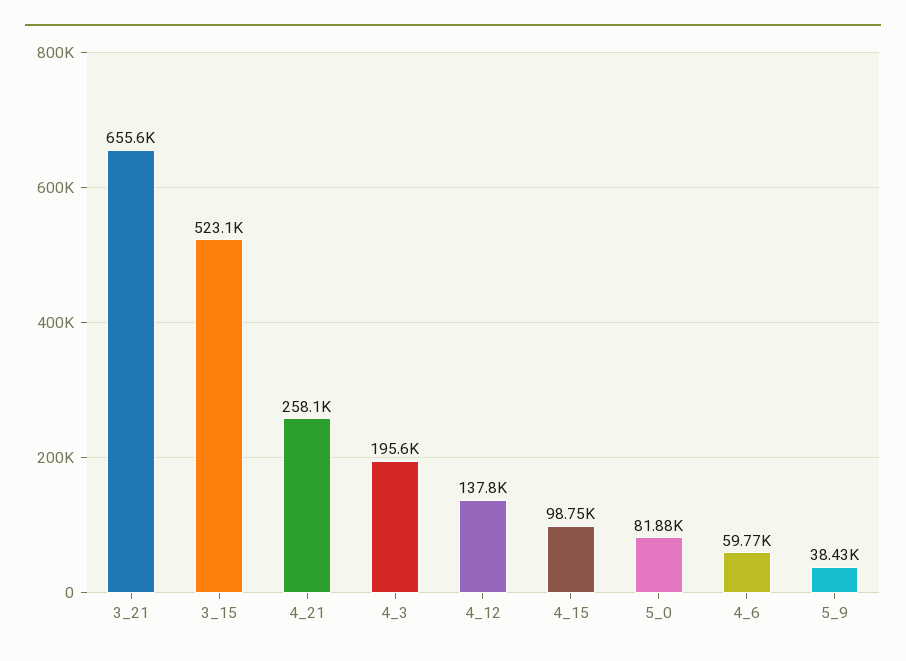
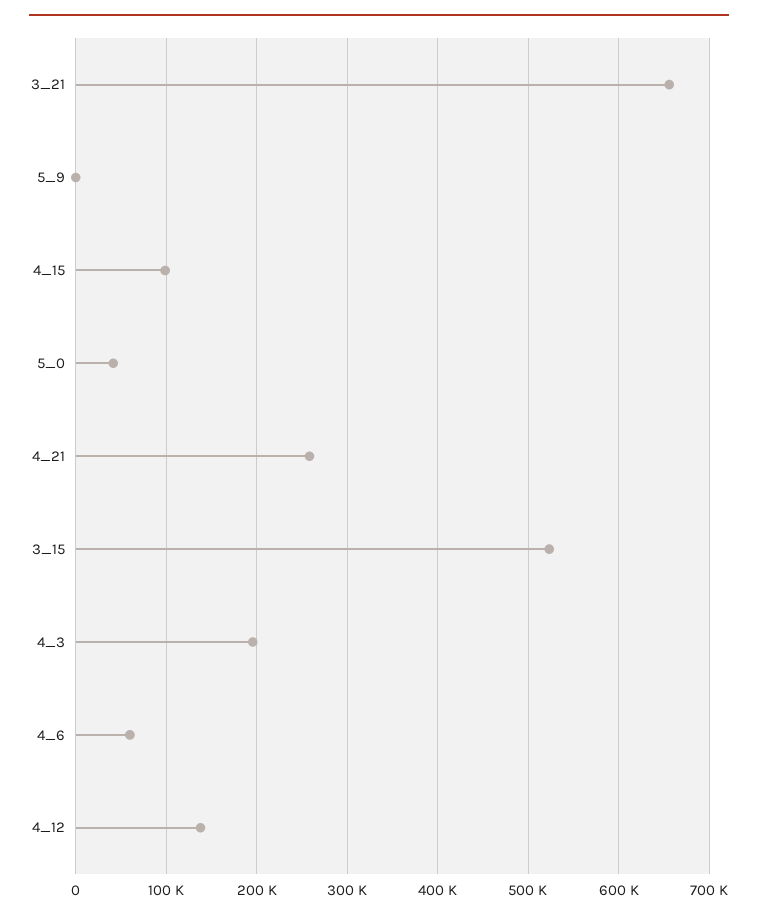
5_0: 81880 -> 40000
5_9: 38430 -> 0

